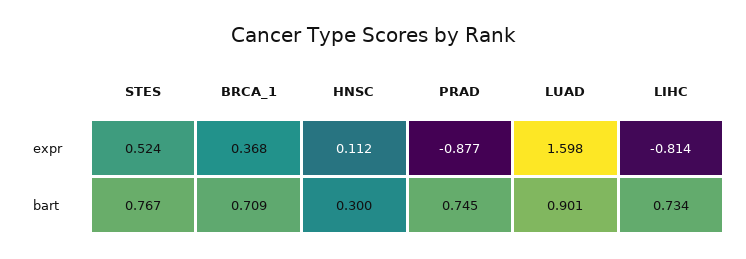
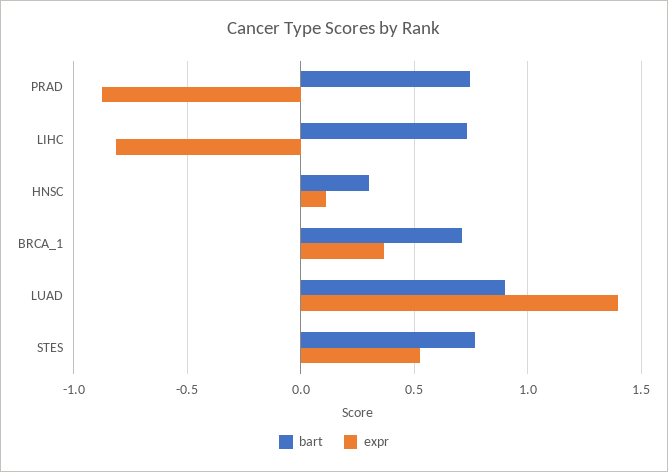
expr, LUAD: 1.598 -> 1.4

